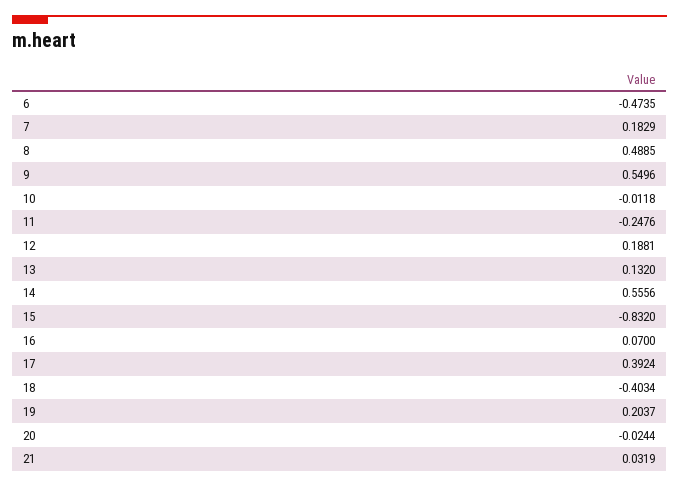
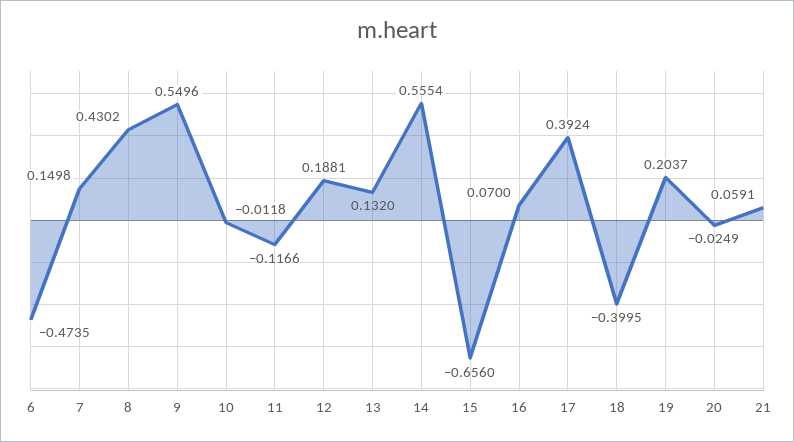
7: 0.1829 -> 0.1498
8: 0.4885 -> 0.4302
11: -0.2476 -> -0.1166
14: 0.5556 -> 0.5554
15: -0.832 -> -0.656
18: -0.4034 -> -0.3995
20: -0.0244 -> -0.0249
21: 0.0319 -> 0.0591

